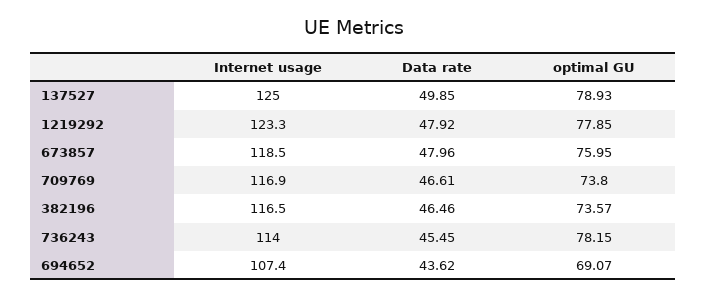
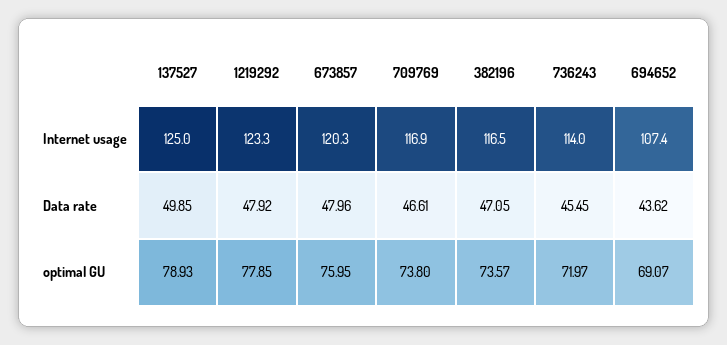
Internet usage, 673857: 118.5 -> 120.3
Data rate, 382196: 46.46 -> 47.05
optimal GU, 736243: 78.15 -> 71.97

